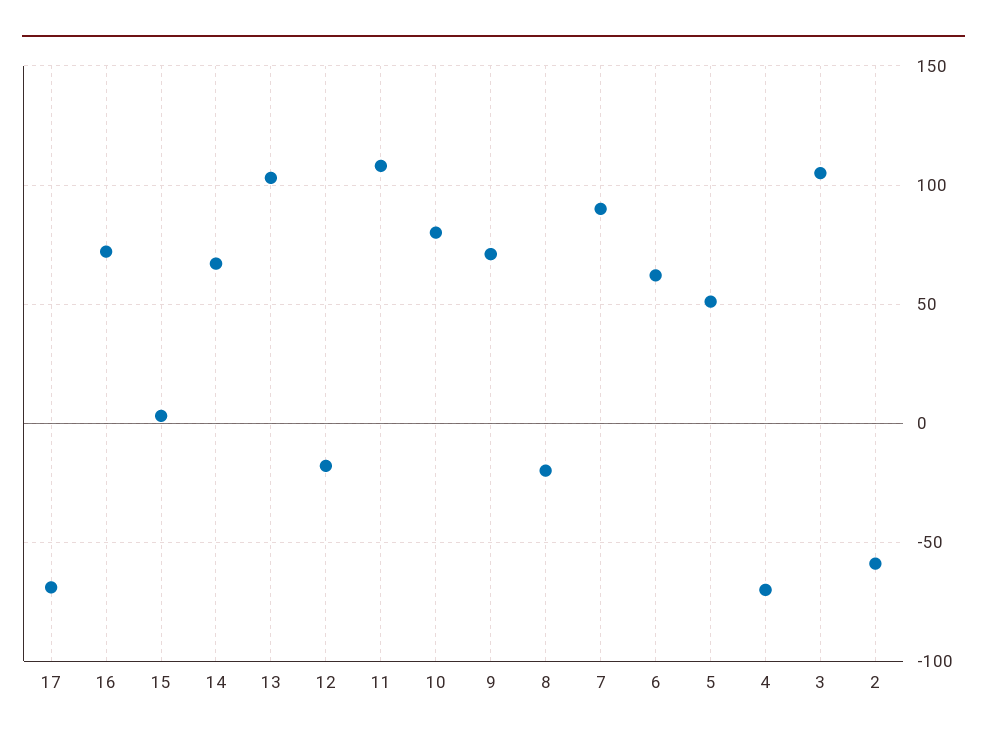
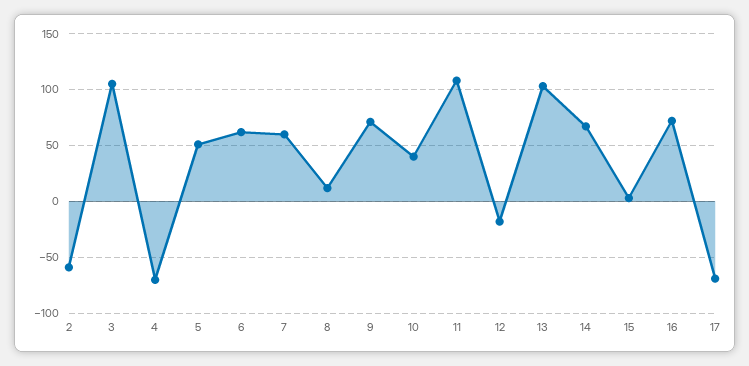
10: 80 -> 40
8: -20 -> 10
7: 90 -> 60

